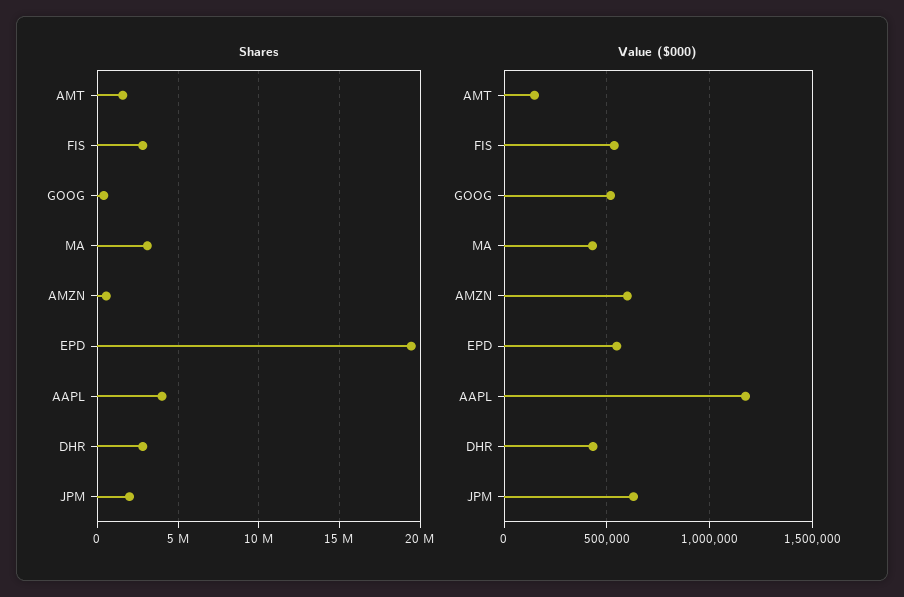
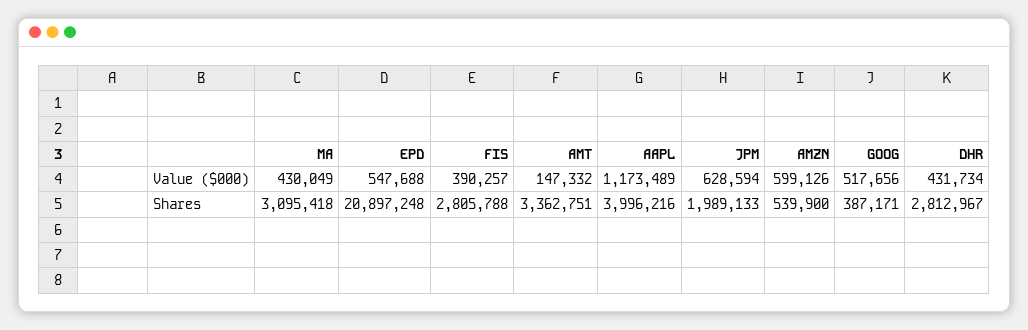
Shares, AMT: 1500000 -> 3362751
Shares, EPD: 19500000 -> 20897248
Value ($000), FIS: 550000 -> 390257

